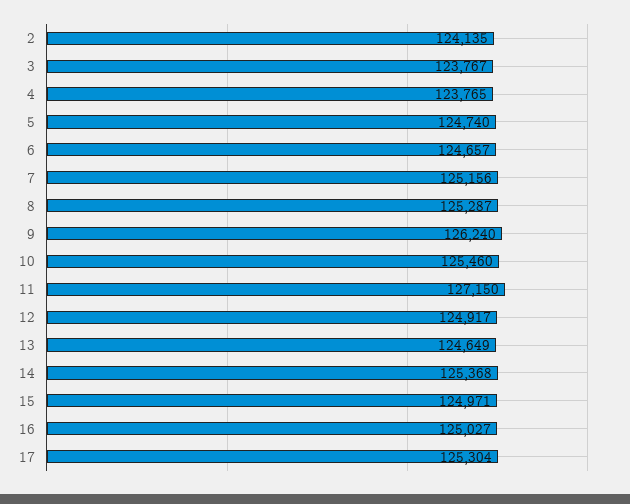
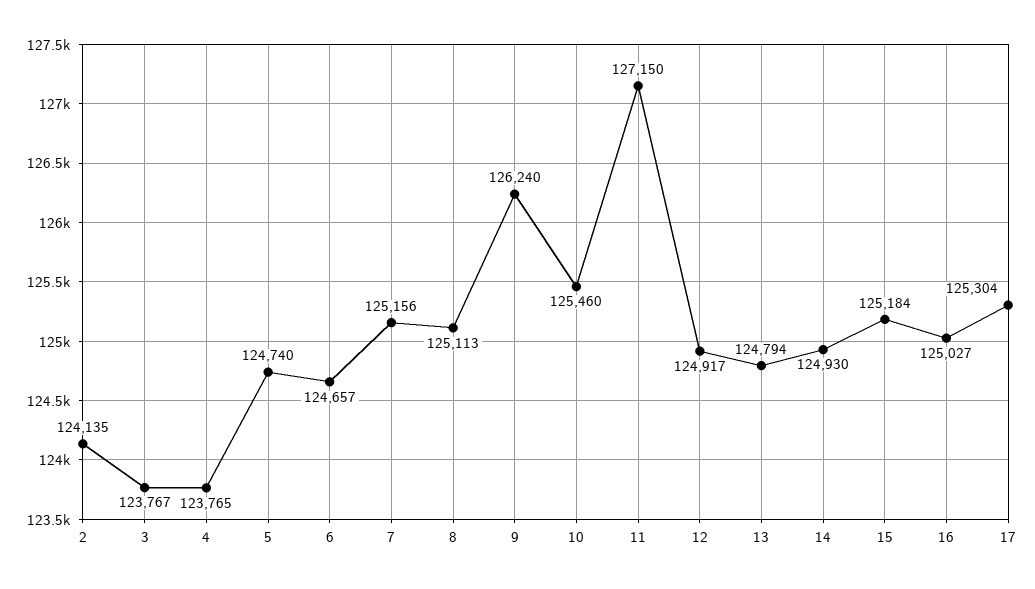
8: 125287 -> 125113
13: 124649 -> 124794
14: 125368 -> 124930
15: 124971 -> 125184

